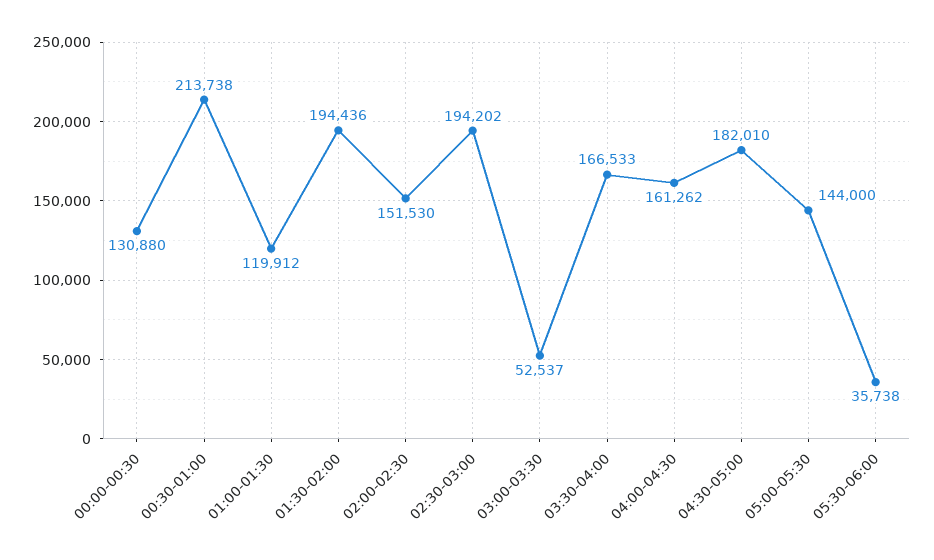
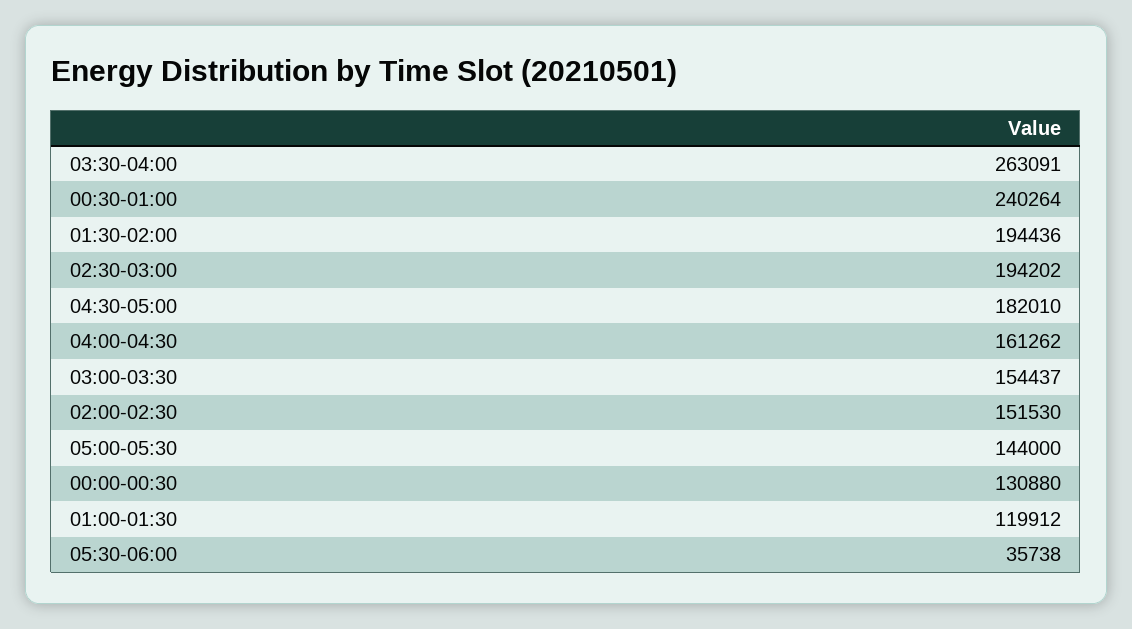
00:30-01:00: 213738 -> 240264
03:00-03:30: 52537 -> 154437
03:30-04:00: 166533 -> 263091

